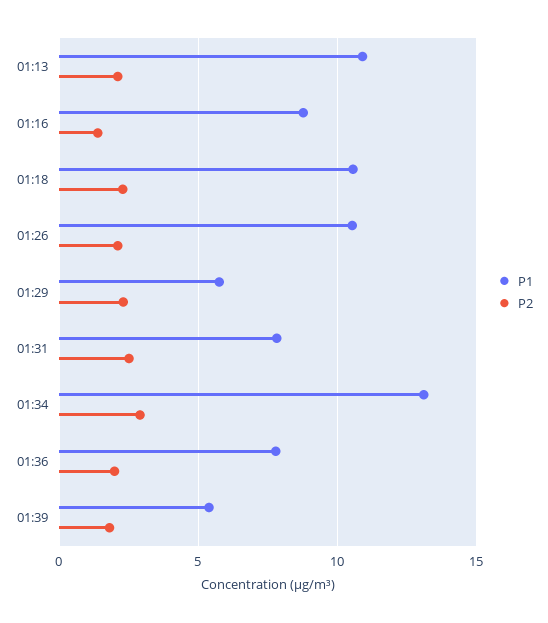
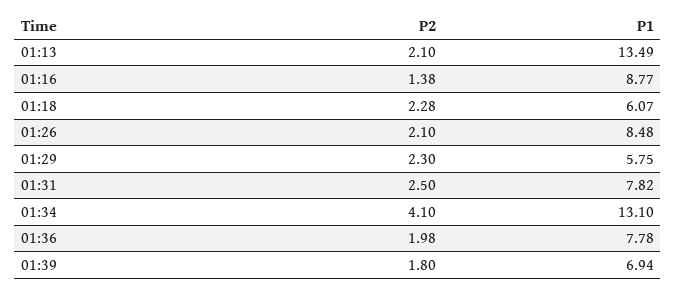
P1, 01:13: 11 -> 13.49
P1, 01:18: 10.5 -> 6.07
P1, 01:26: 10.5 -> 8.48
P2, 01:34: 3 -> 4.1
P1, 01:39: 5.5 -> 6.94

